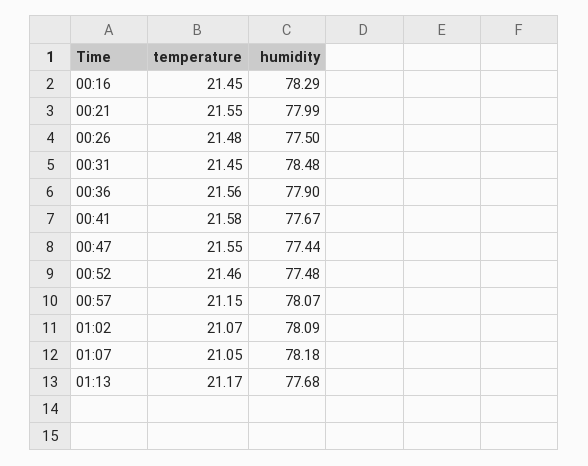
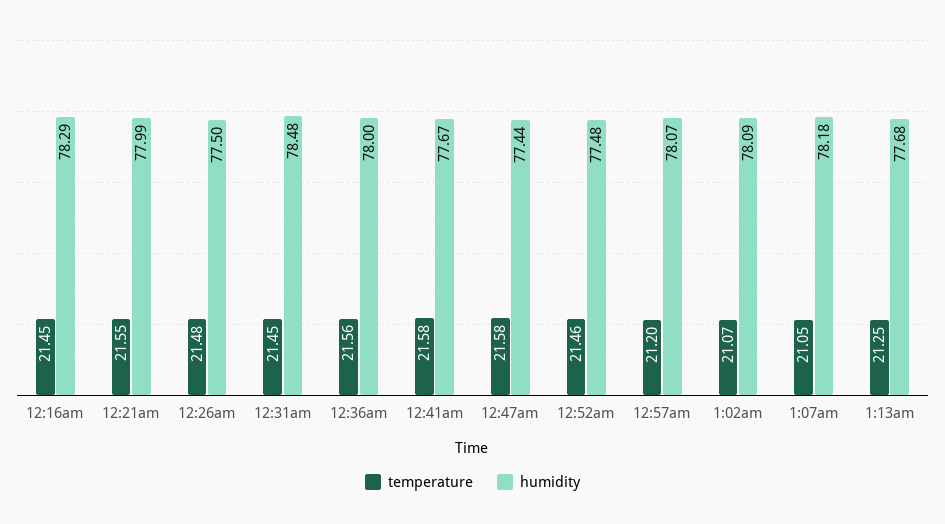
humidity, 00:36: 77.9 -> 78
temperature, 00:47: 21.55 -> 21.58
temperature, 00:57: 21.15 -> 21.2
temperature, 01:13: 21.17 -> 21.25

